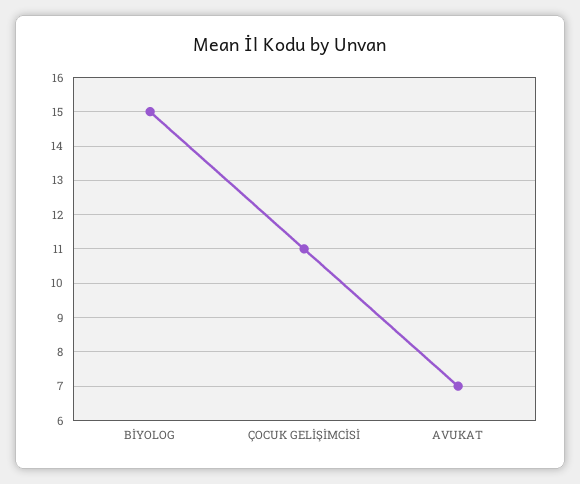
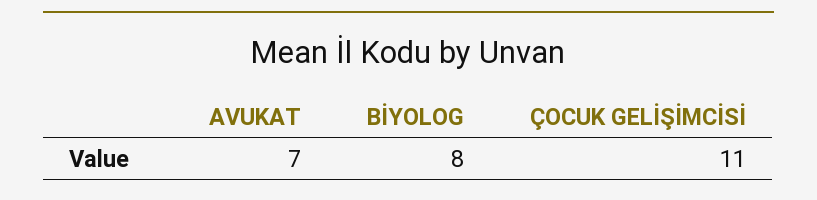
BİYOLOG: 15 -> 8

